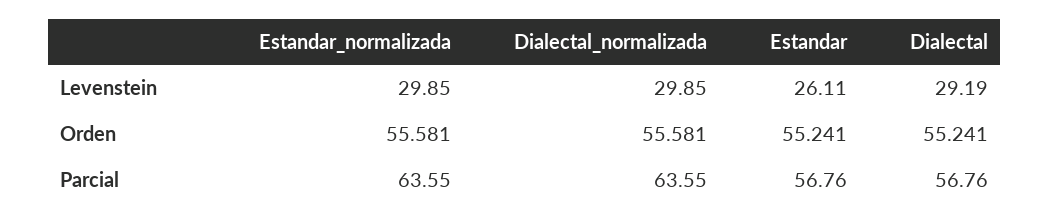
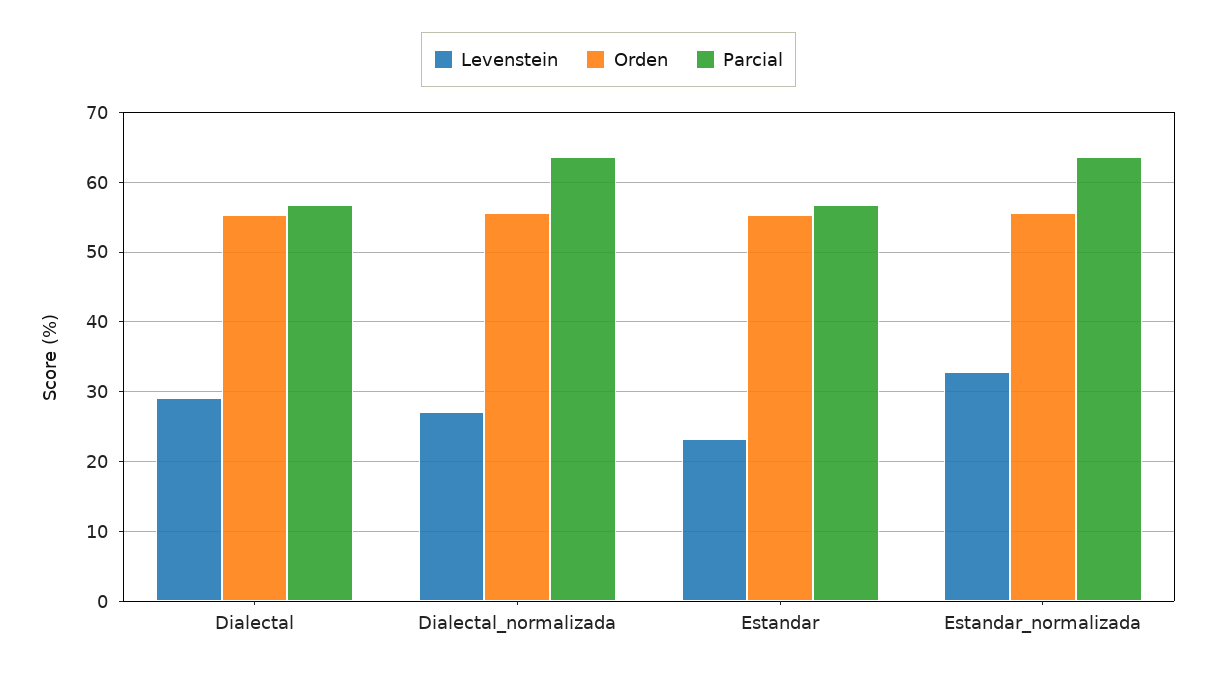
Levenstein, Estandar_normalizada: 29.85 -> 33
Levenstein, Dialectal_normalizada: 29.85 -> 27
Levenstein, Estandar: 26.11 -> 23

